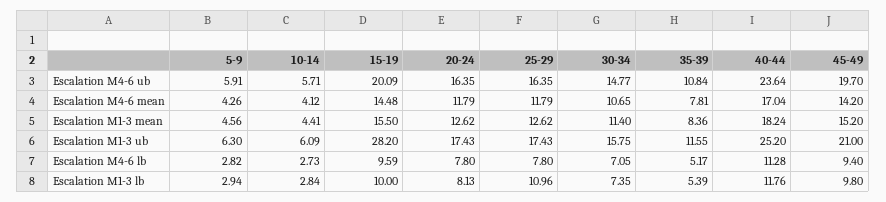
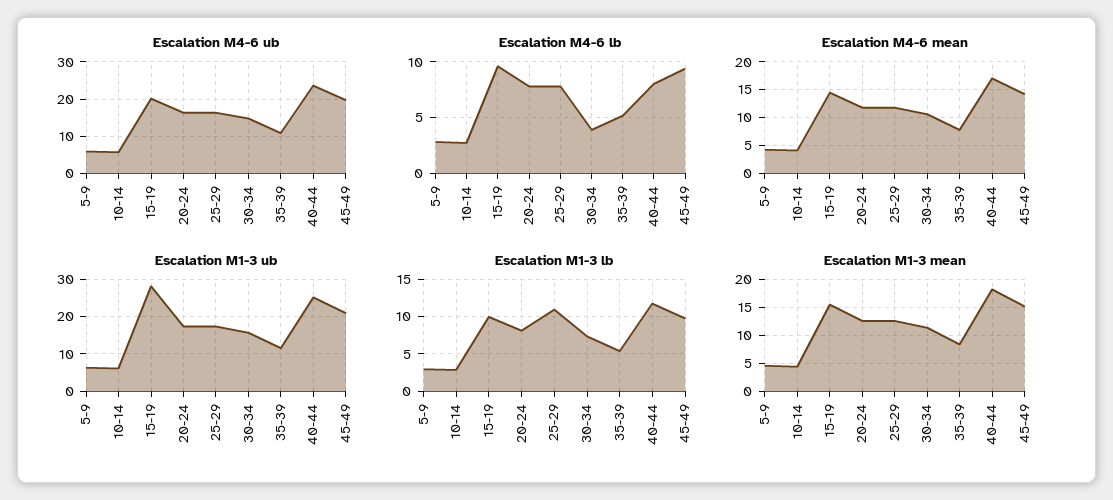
Escalation M4-6 lb, 30-34: 7.05 -> 4
Escalation M4-6 lb, 40-44: 11.28 -> 8

